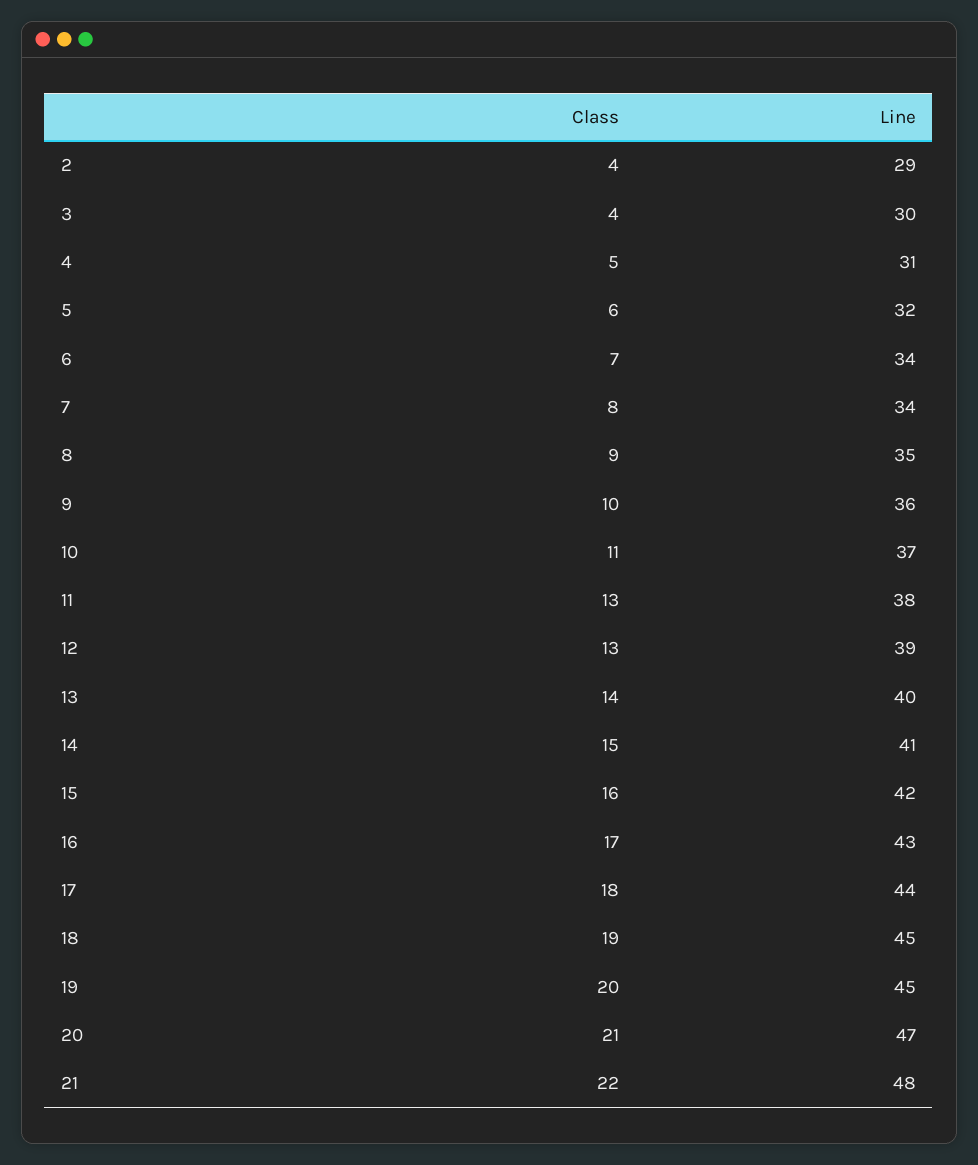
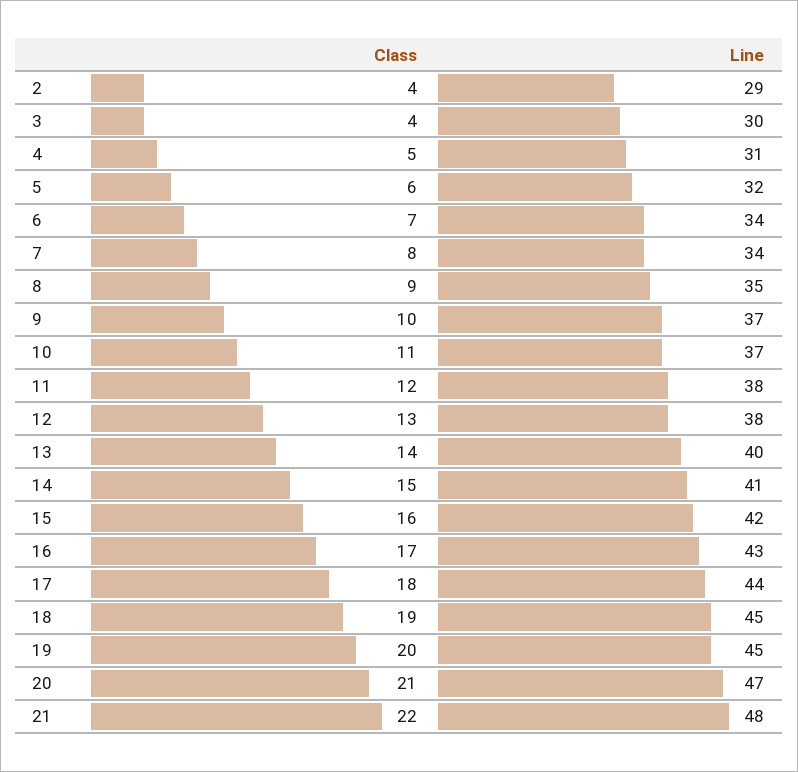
Line, 9: 36 -> 37
Class, 11: 13 -> 12
Line, 12: 39 -> 38

